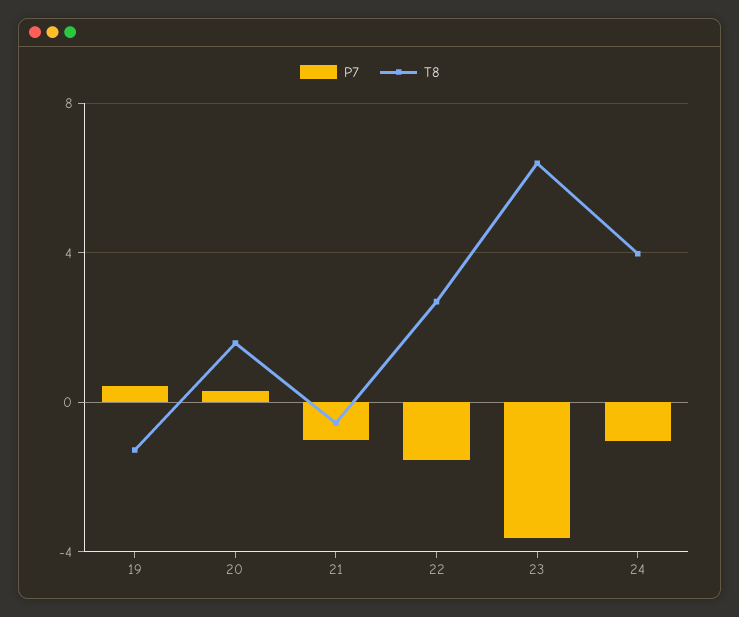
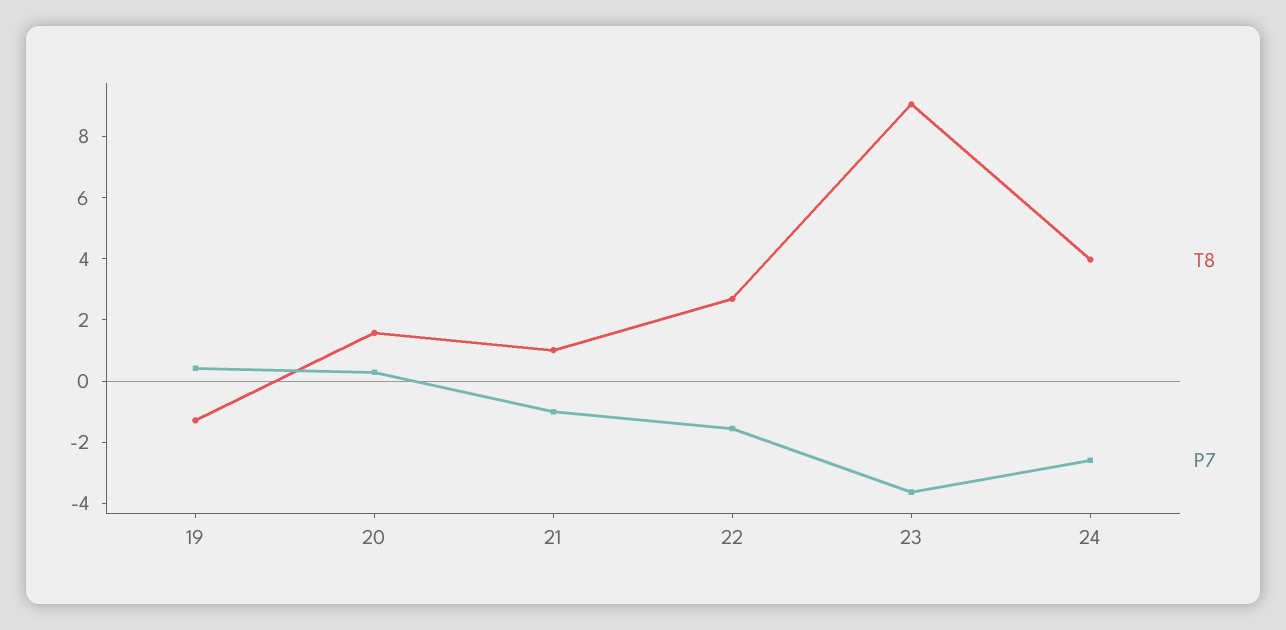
T8, 21: -0.5 -> 1
T8, 23: 6.5 -> 9
P7, 24: -1 -> -2.5

